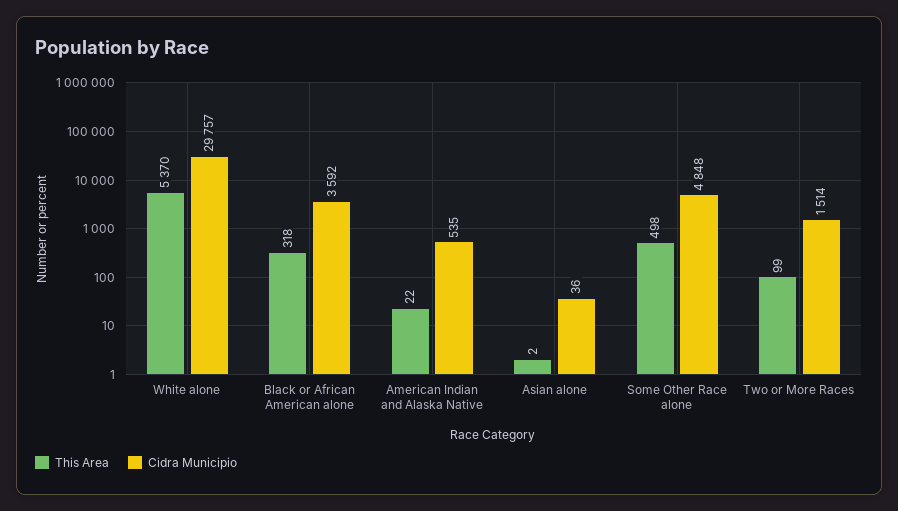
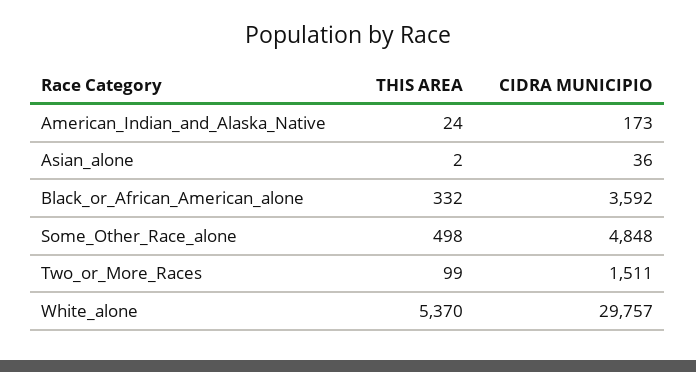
This Area, Black or African American alone: 318 -> 332
This Area, American Indian and Alaska Native: 22 -> 24
Cidra Municipio, American Indian and Alaska Native: 535 -> 173
Cidra Municipio, Two or More Races: 1514 -> 1511

